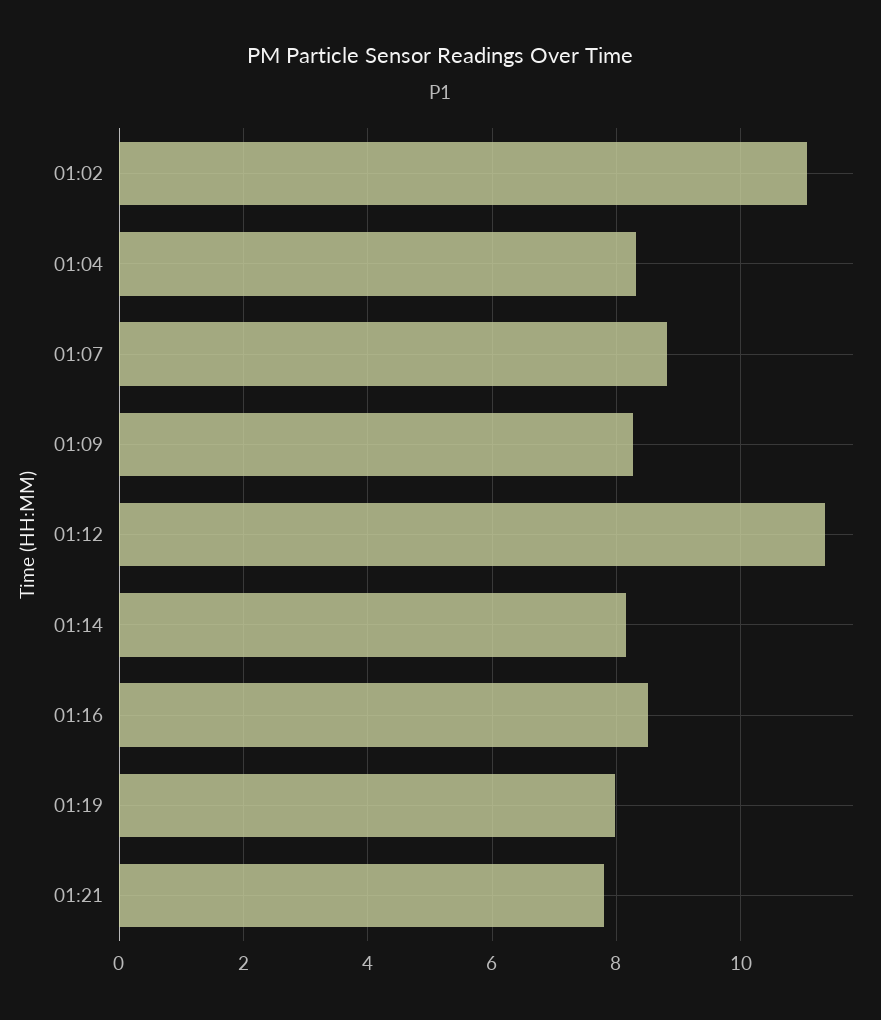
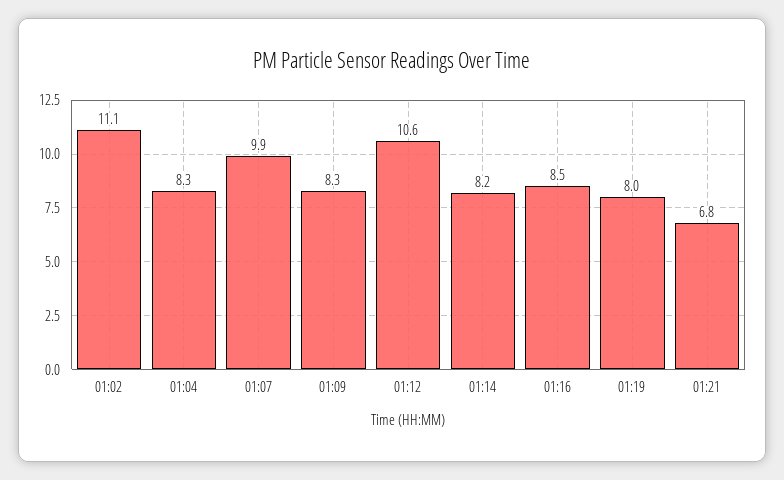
01:07: 8.8 -> 9.9
01:12: 11.4 -> 10.6
01:21: 7.8 -> 6.8

